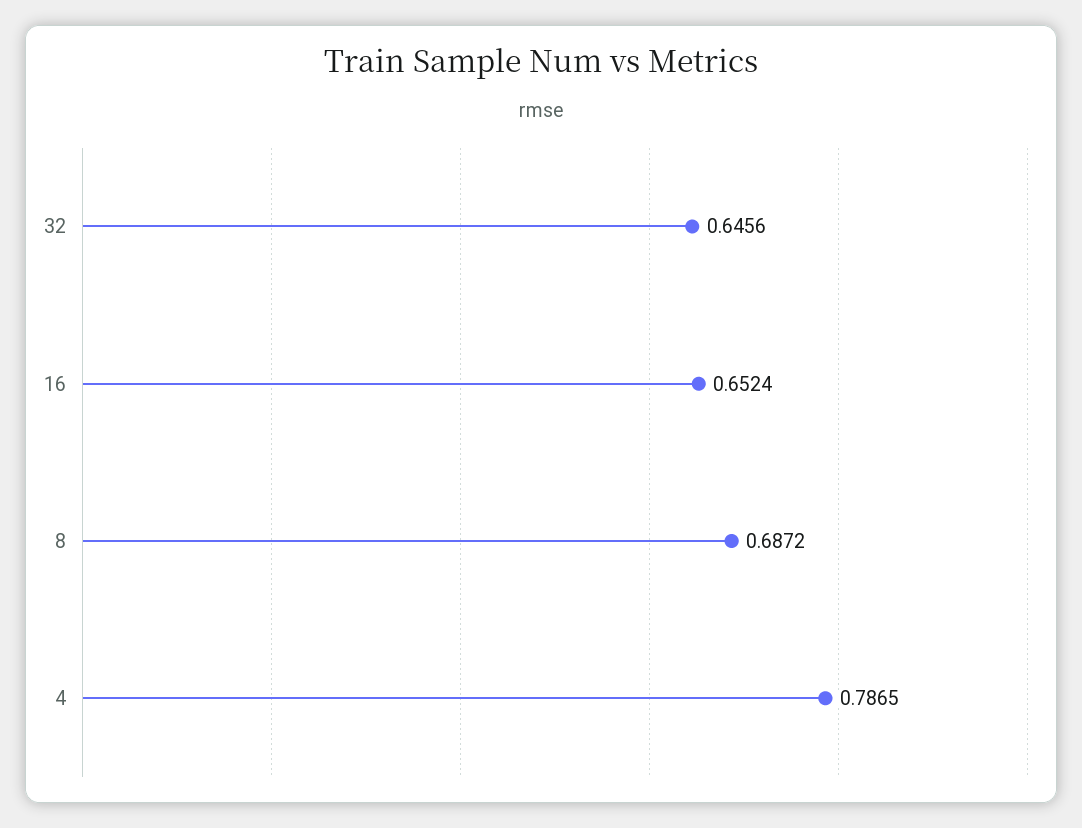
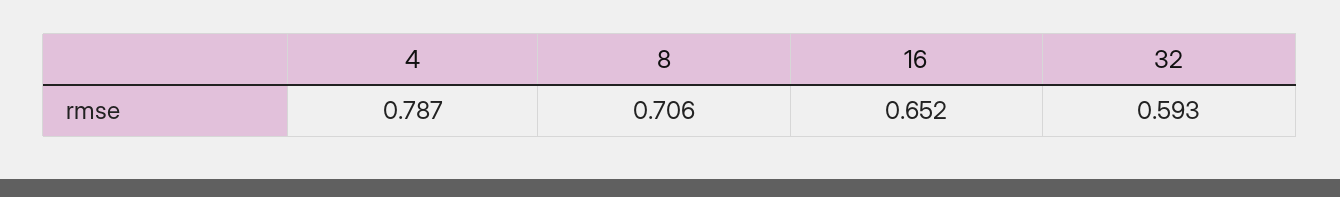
32: 0.6456 -> 0.593
8: 0.6872 -> 0.706

